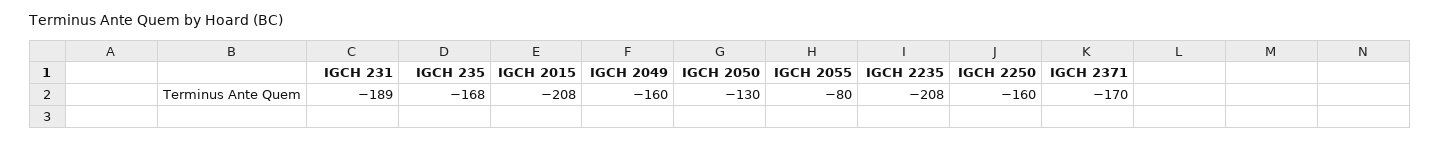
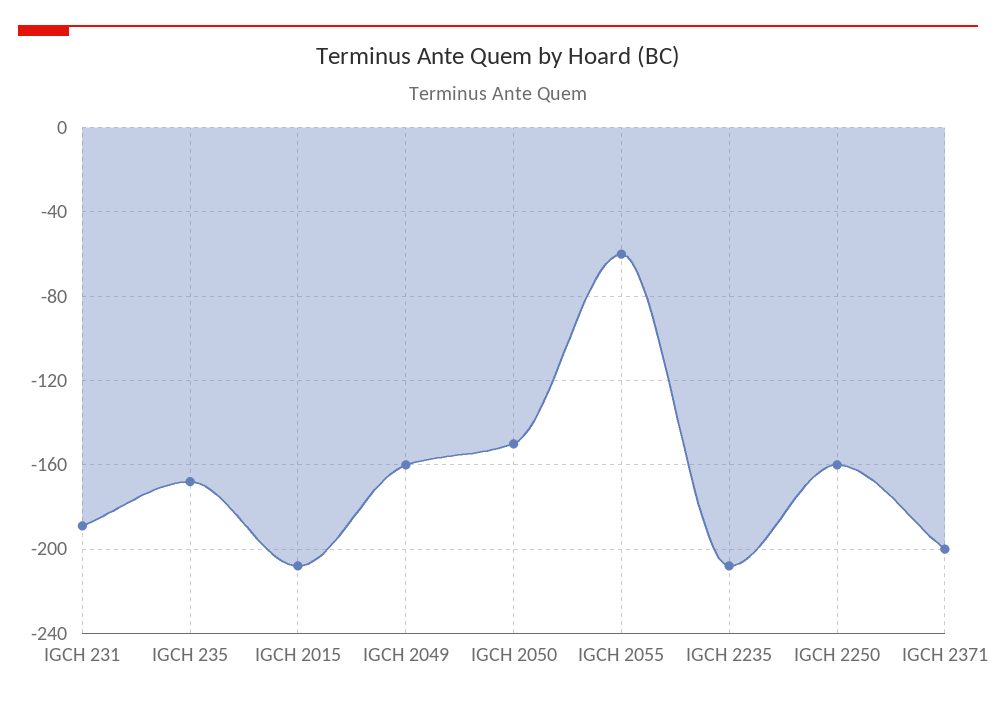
IGCH 2050: -130 -> -150
IGCH 2055: -80 -> -60
IGCH 2371: -170 -> -200

